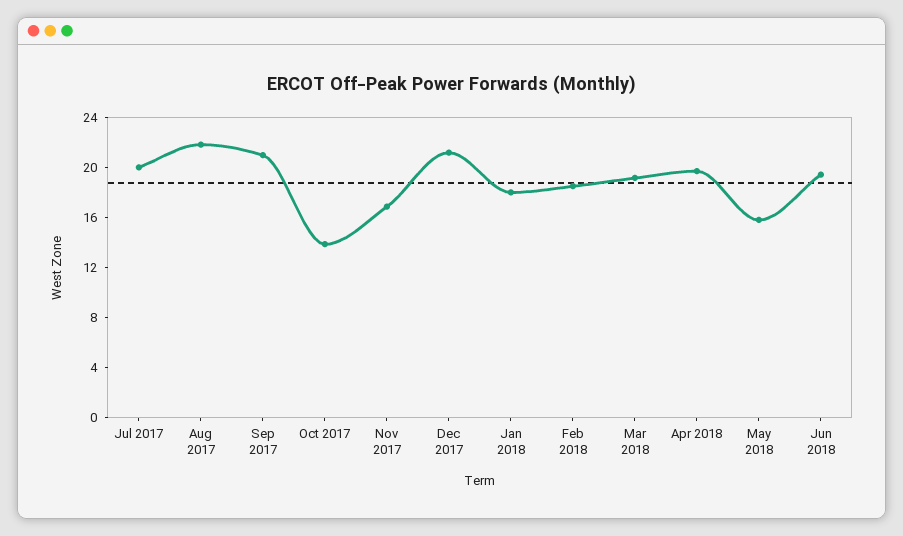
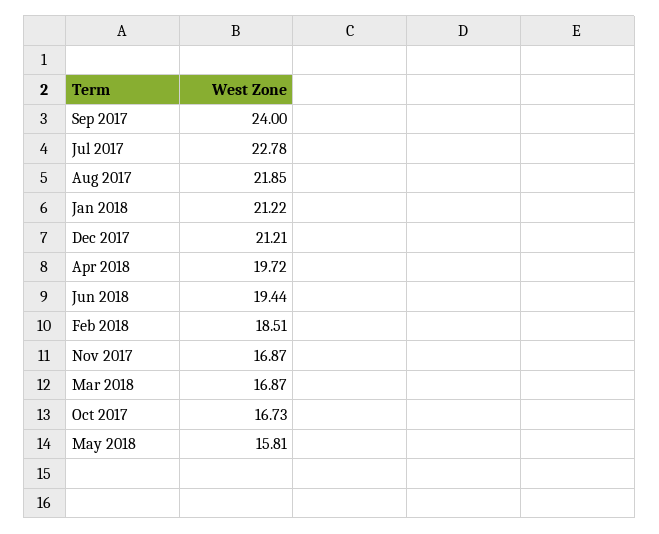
Jul 2017: 20 -> 22.78
Sep 2017: 21 -> 24
Oct 2017: 14 -> 16.73
Jan 2018: 18 -> 21.22
Mar 2018: 19 -> 16.87

